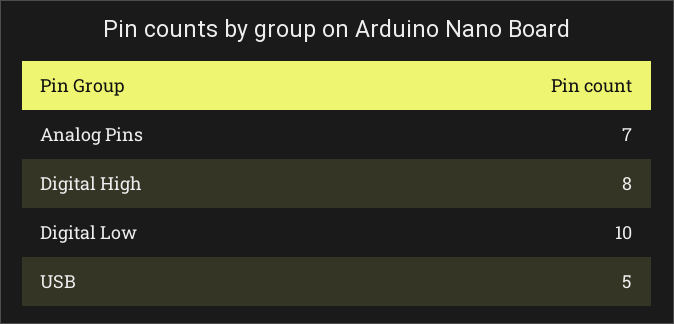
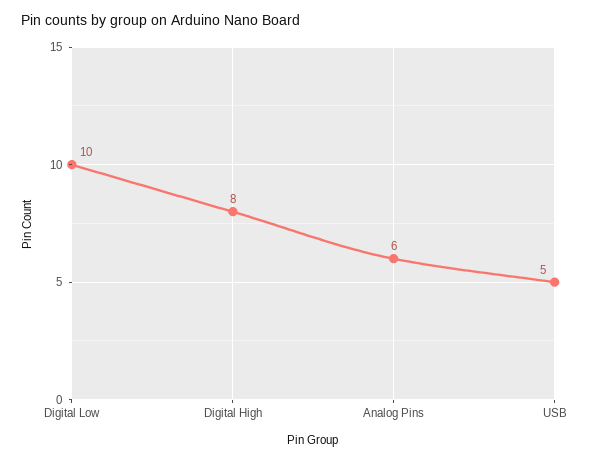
Analog Pins: 7 -> 6

